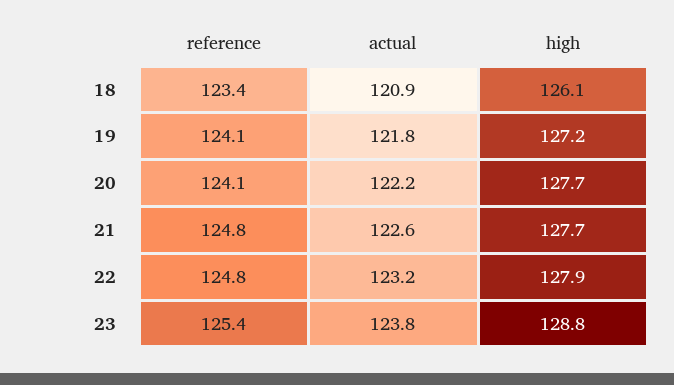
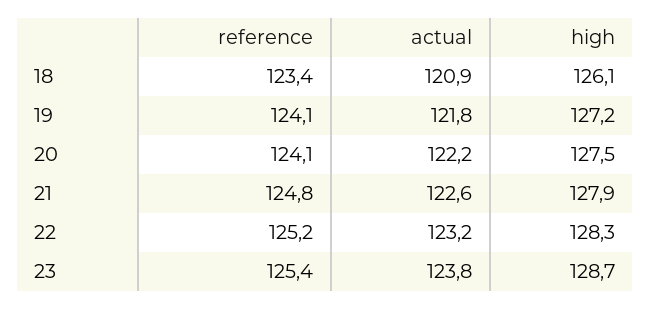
high, 20: 127.7 -> 127.5
high, 21: 127.7 -> 127.9
reference, 22: 124.8 -> 125.2
high, 22: 127.9 -> 128.3
high, 23: 128.8 -> 128.7

